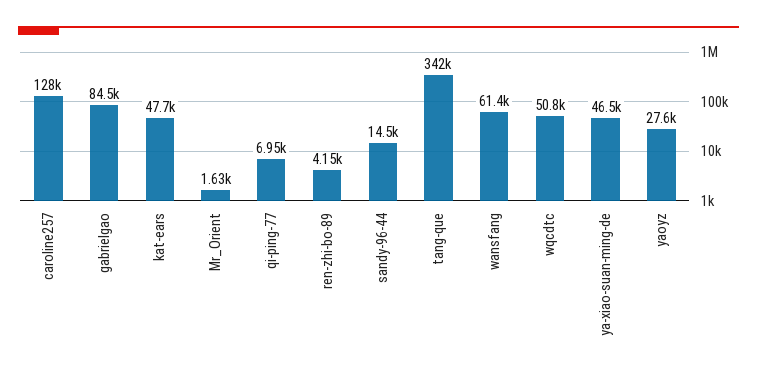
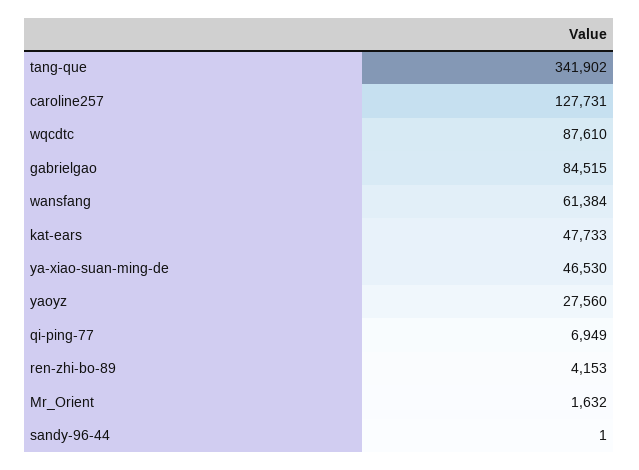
sandy-96-44: 14500 -> 1
wqcdtc: 50800 -> 87610

